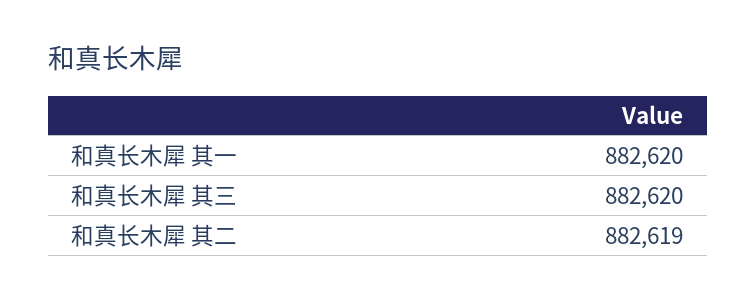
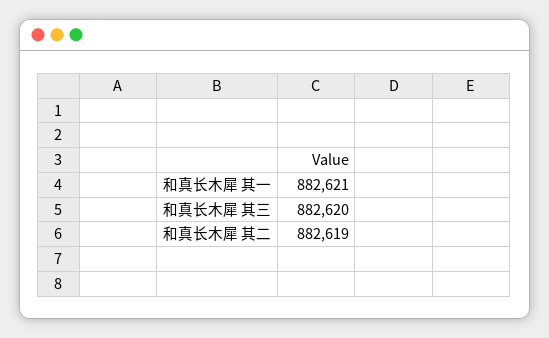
和真长木犀 其一: 882620 -> 882621

